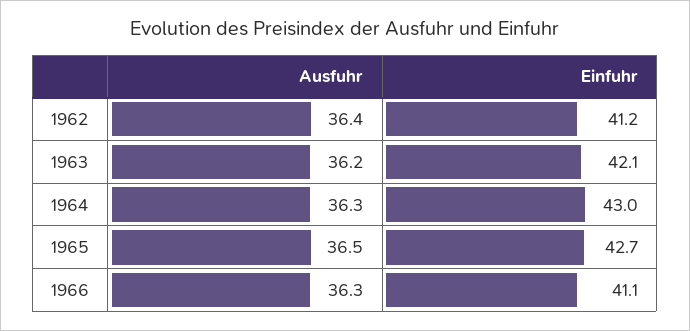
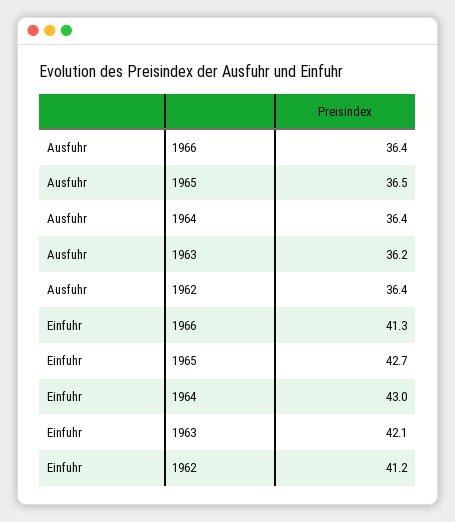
Ausfuhr, 1964: 36.3 -> 36.4
Ausfuhr, 1966: 36.3 -> 36.4
Einfuhr, 1966: 41.1 -> 41.3

